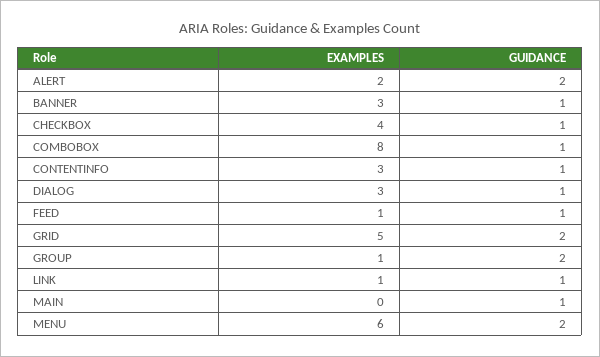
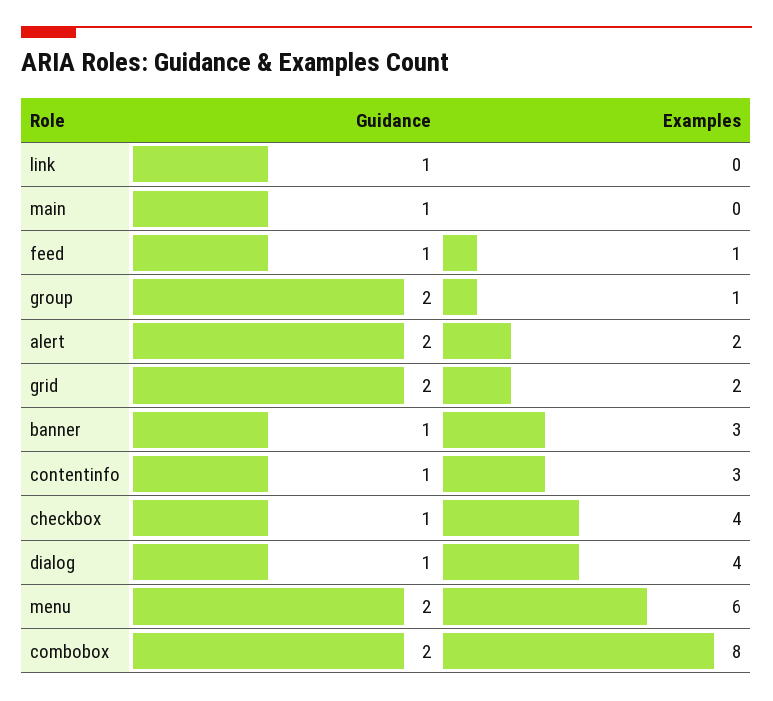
GUIDANCE, COMBOBOX: 1 -> 2
EXAMPLES, DIALOG: 3 -> 4
EXAMPLES, GRID: 5 -> 2
EXAMPLES, LINK: 1 -> 0

